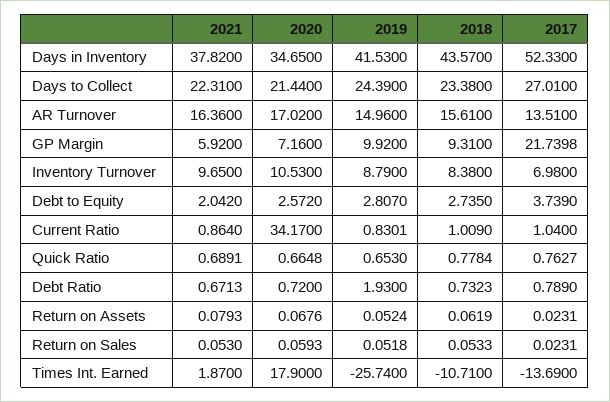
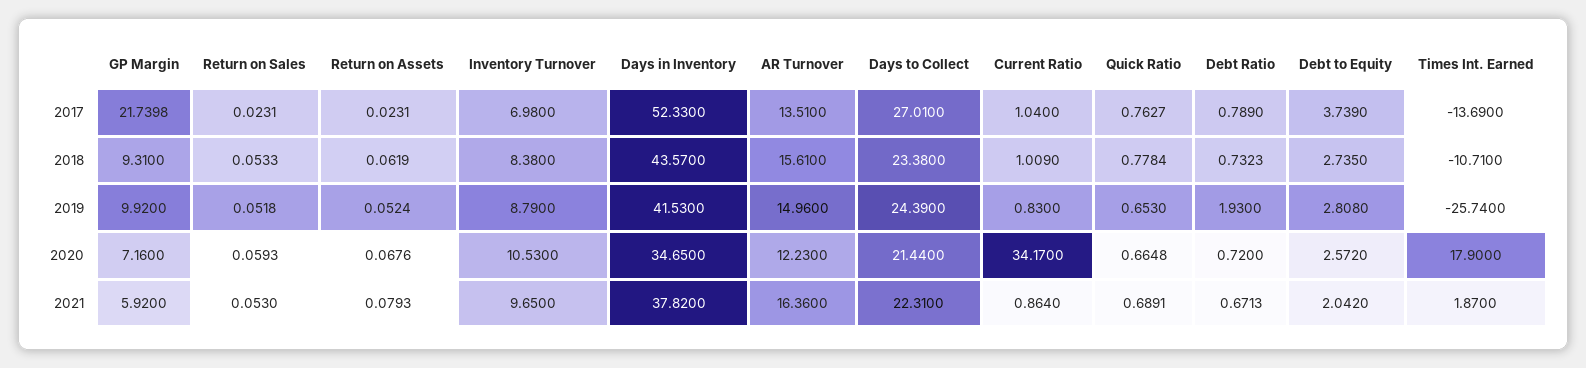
2020, AR Turnover: 17.02 -> 12.23
2019, Debt to Equity: 2.807 -> 2.808
2019, Current Ratio: 0.8301 -> 0.83

